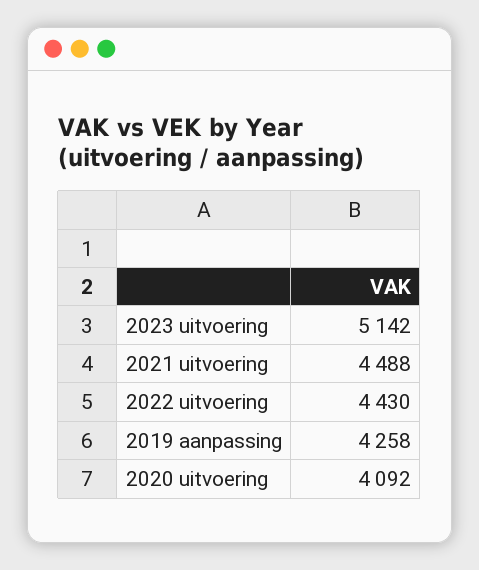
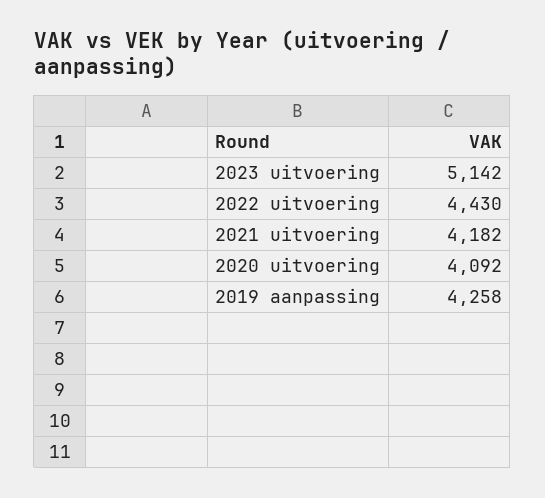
2021 uitvoering: 4488 -> 4182

